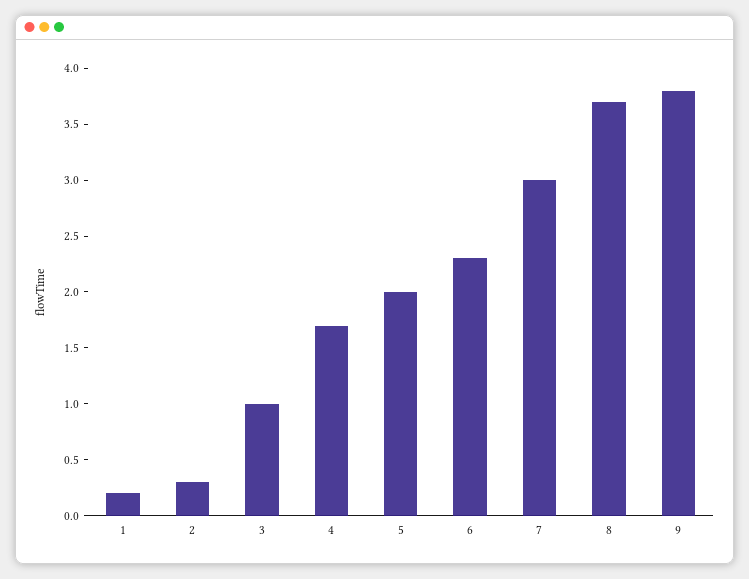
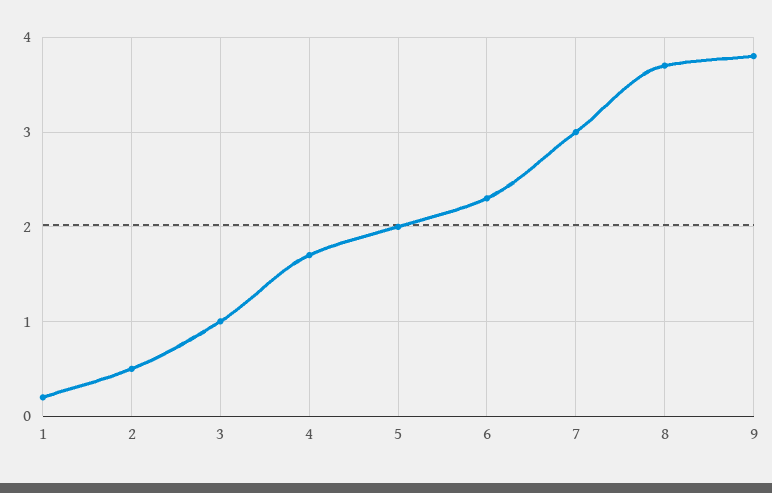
2: 0.3 -> 0.5

